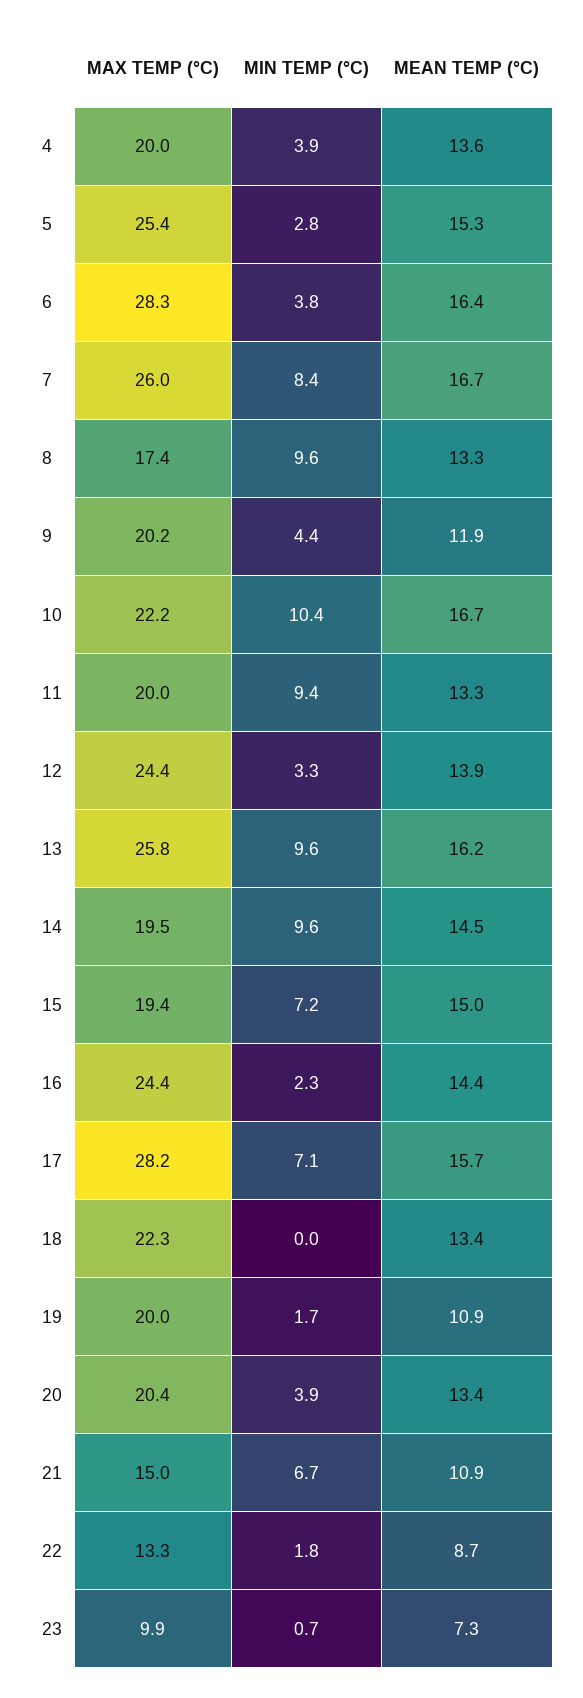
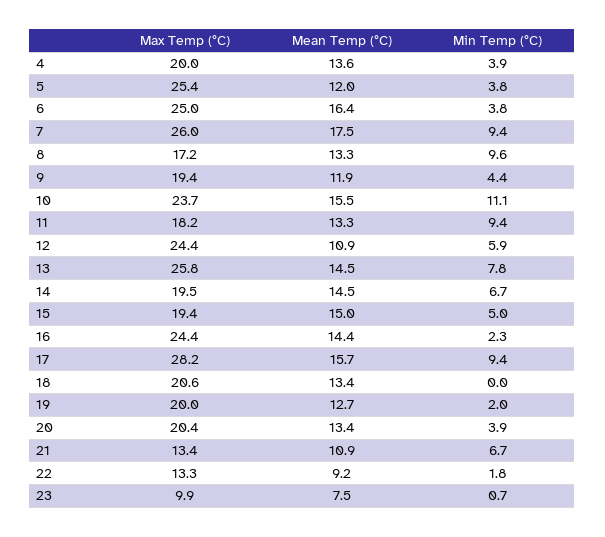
MIN TEMP (°C), 5: 2.8 -> 3.8
MEAN TEMP (°C), 5: 15.3 -> 12
MAX TEMP (°C), 6: 28.3 -> 25
MIN TEMP (°C), 7: 8.4 -> 9.4
MEAN TEMP (°C), 7: 16.7 -> 17.5
MAX TEMP (°C), 8: 17.4 -> 17.2
MAX TEMP (°C), 9: 20.2 -> 19.4
MAX TEMP (°C), 10: 22.2 -> 23.7
MIN TEMP (°C), 10: 10.4 -> 11.1
MEAN TEMP (°C), 10: 16.7 -> 15.5
MAX TEMP (°C), 11: 20 -> 18.2
MIN TEMP (°C), 12: 3.3 -> 5.9
MEAN TEMP (°C), 12: 13.9 -> 10.9
MIN TEMP (°C), 13: 9.6 -> 7.8
MEAN TEMP (°C), 13: 16.2 -> 14.5
MIN TEMP (°C), 14: 9.6 -> 6.7
MIN TEMP (°C), 15: 7.2 -> 5
MIN TEMP (°C), 17: 7.1 -> 9.4
MAX TEMP (°C), 18: 22.3 -> 20.6
MIN TEMP (°C), 19: 1.7 -> 2
MEAN TEMP (°C), 19: 10.9 -> 12.7
MAX TEMP (°C), 21: 15 -> 13.4
MEAN TEMP (°C), 22: 8.7 -> 9.2
MEAN TEMP (°C), 23: 7.3 -> 7.5

